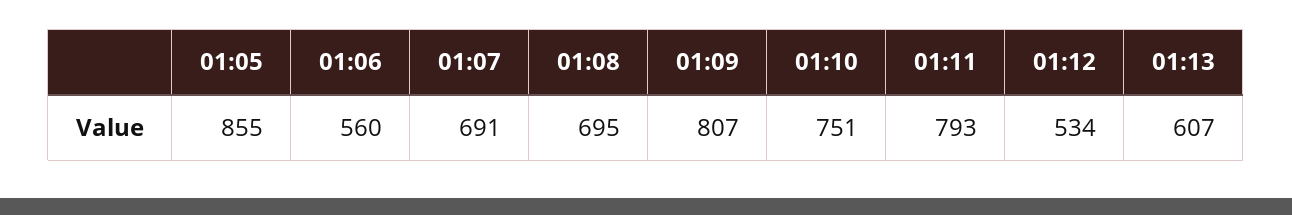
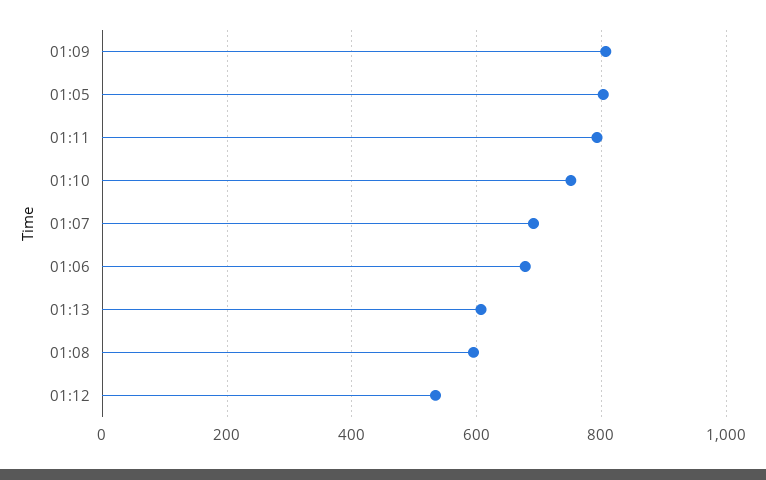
01:05: 855 -> 800
01:06: 560 -> 680
01:08: 695 -> 600

